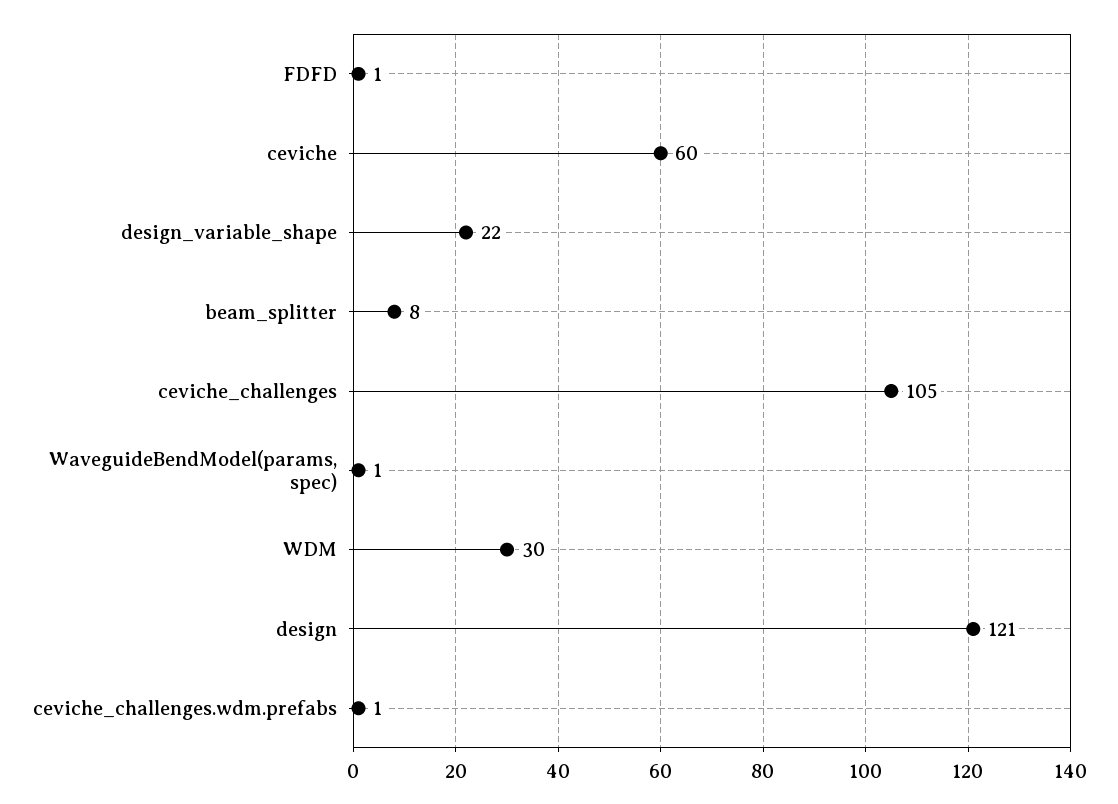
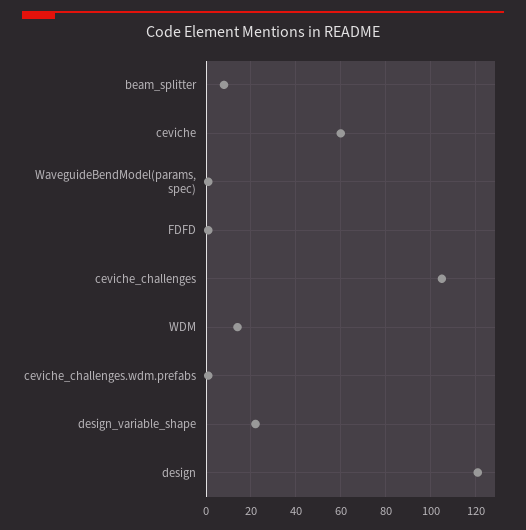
WDM: 30 -> 15

